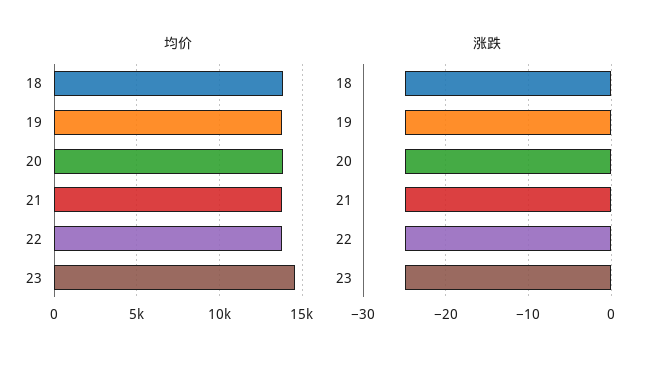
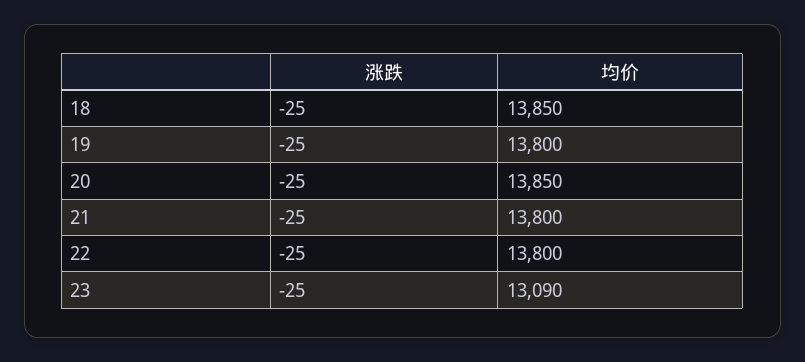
均价, 23: 14500 -> 13090

